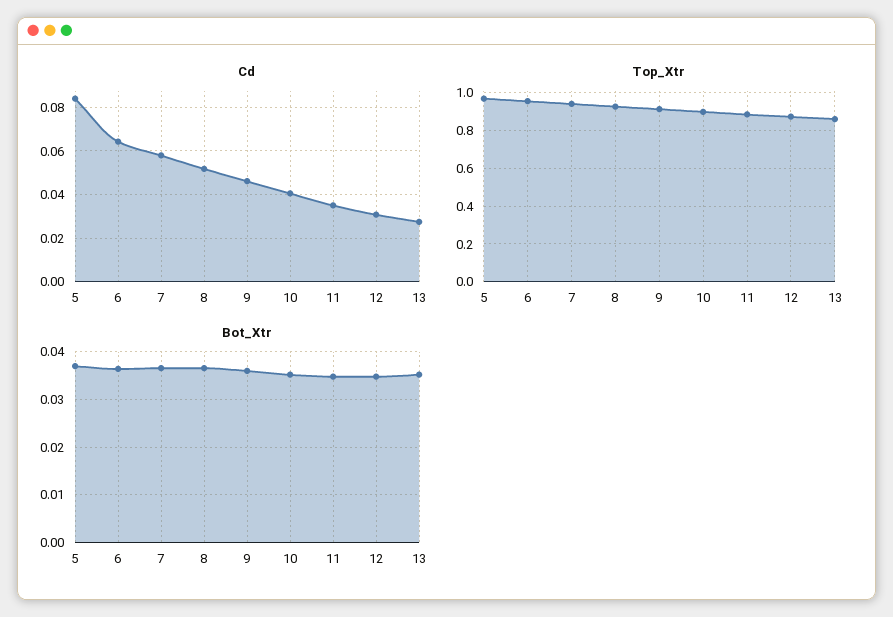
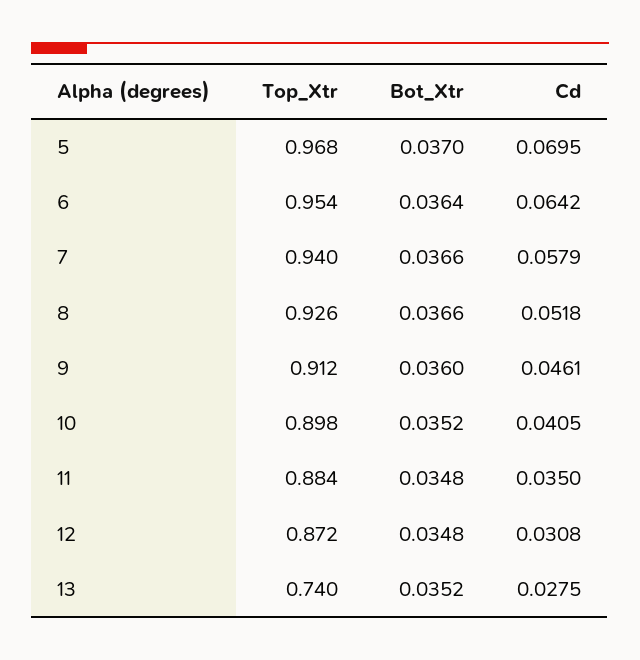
Cd, 5: 0.085 -> 0.0695
Top_Xtr, 13: 0.85 -> 0.74

